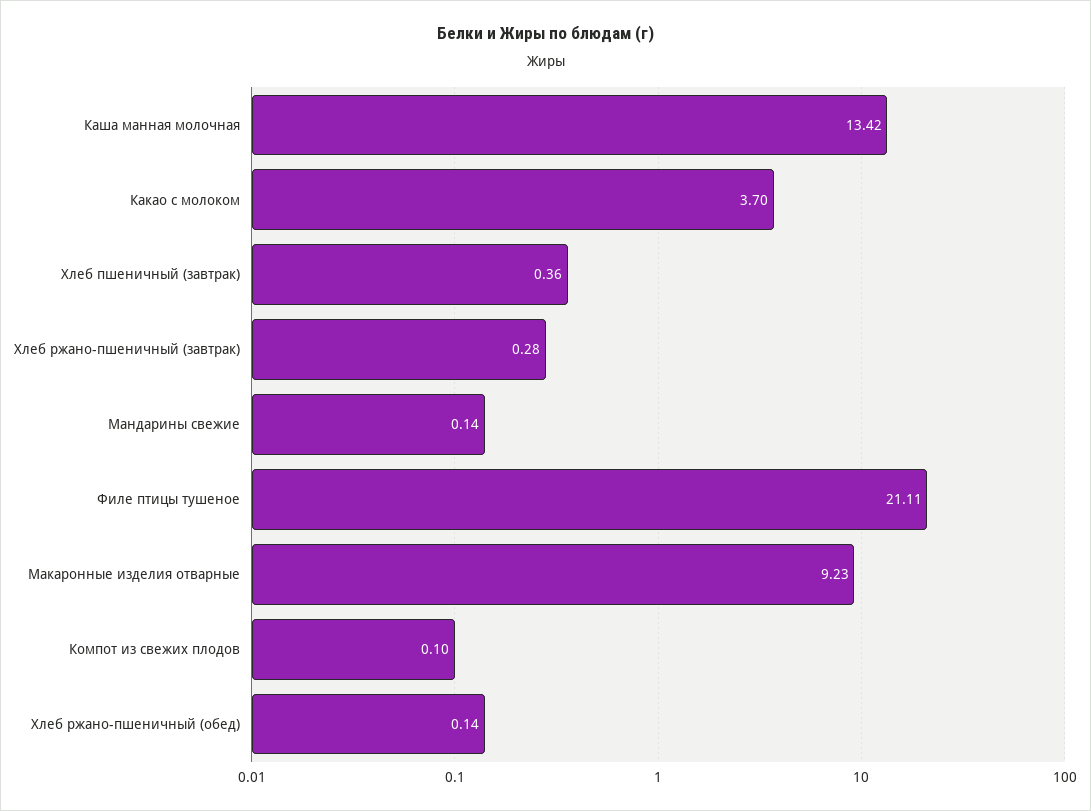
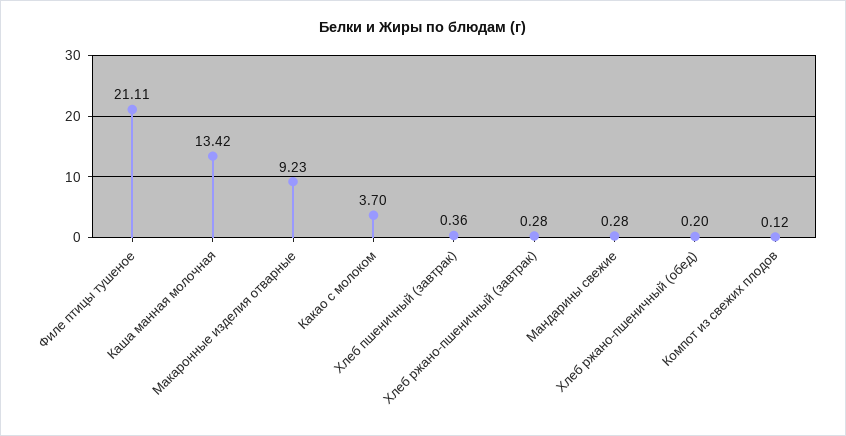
Мандарины свежие: 0.14 -> 0.28
Компот из свежих плодов: 0.1 -> 0.12
Хлеб ржано-пшеничный (обед): 0.14 -> 0.2

